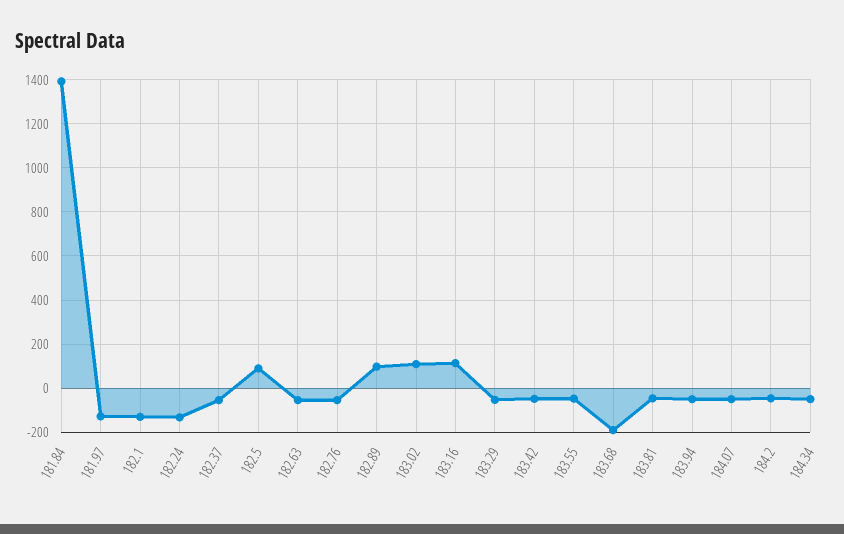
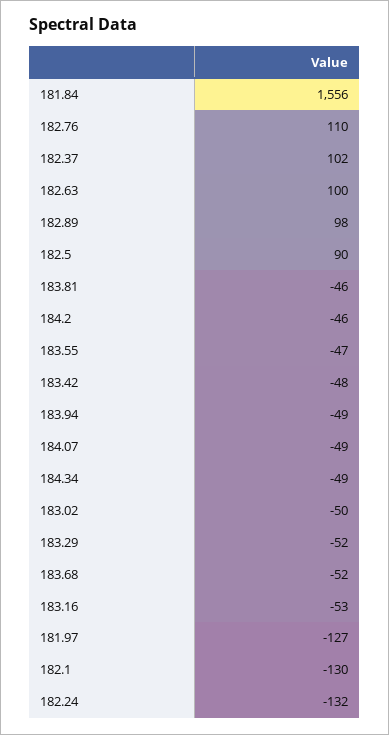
181.84: 1400 -> 1556
182.37: -50 -> 102
182.63: -50 -> 100
182.76: -50 -> 110
183.02: 100 -> -50
183.16: 100 -> -53
183.68: -200 -> -52

